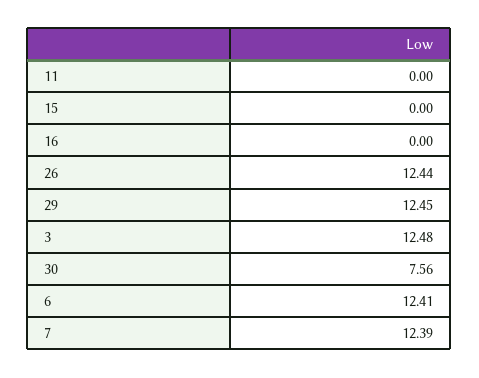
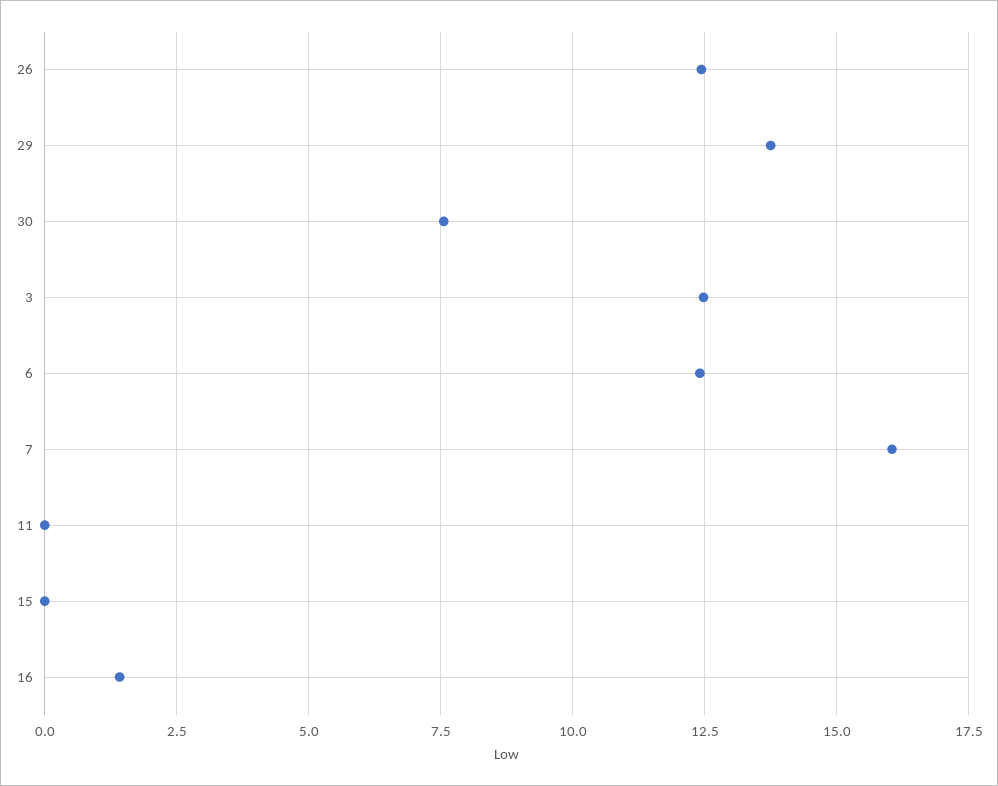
16: 0 -> 1.5
29: 12.45 -> 13.75
7: 12.39 -> 16

